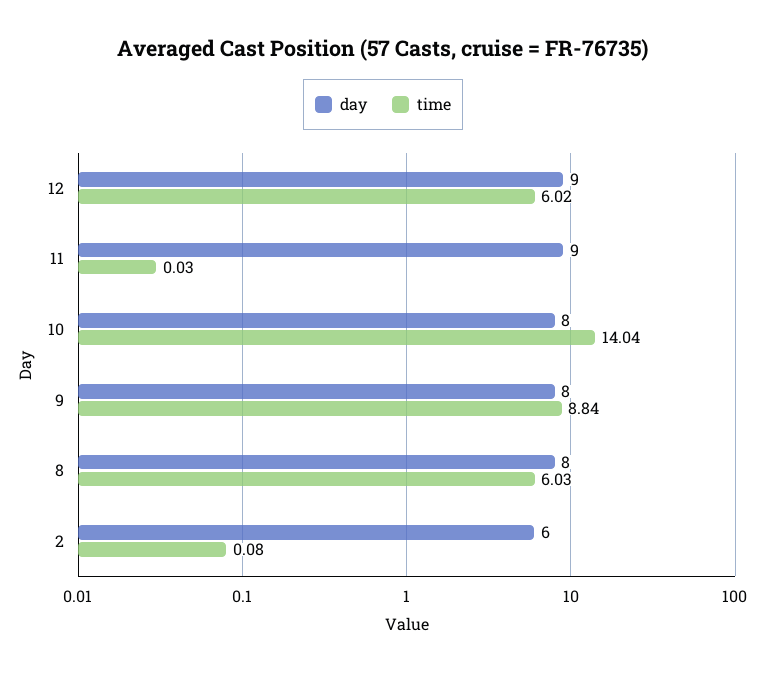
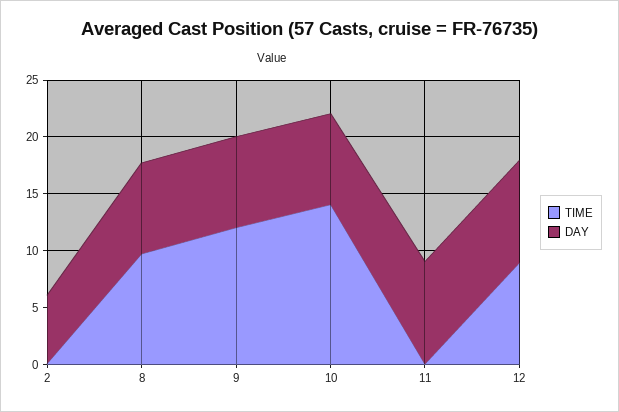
time, 12: 6.02 -> 9
time, 9: 8.84 -> 12
time, 8: 6.03 -> 10

